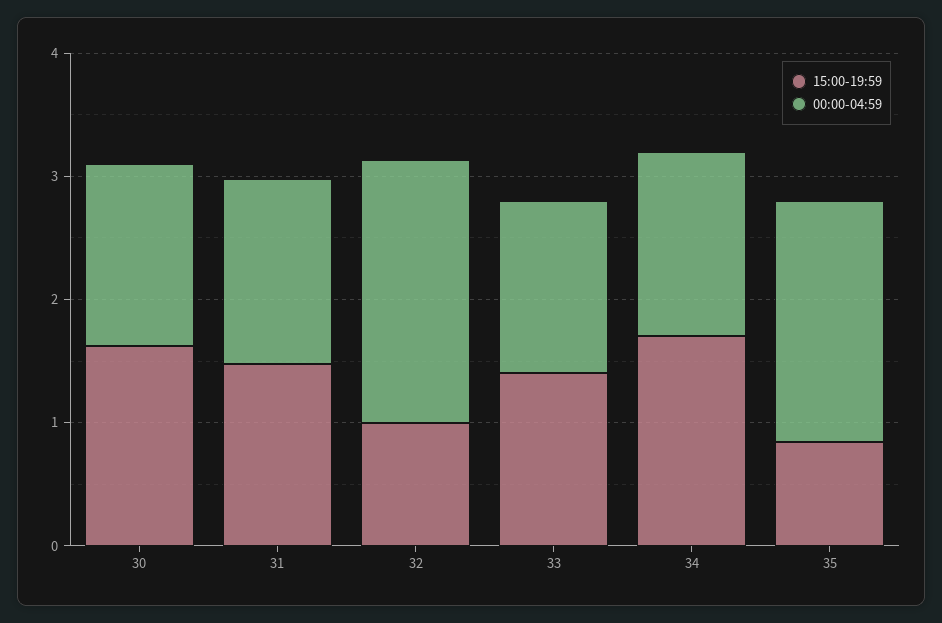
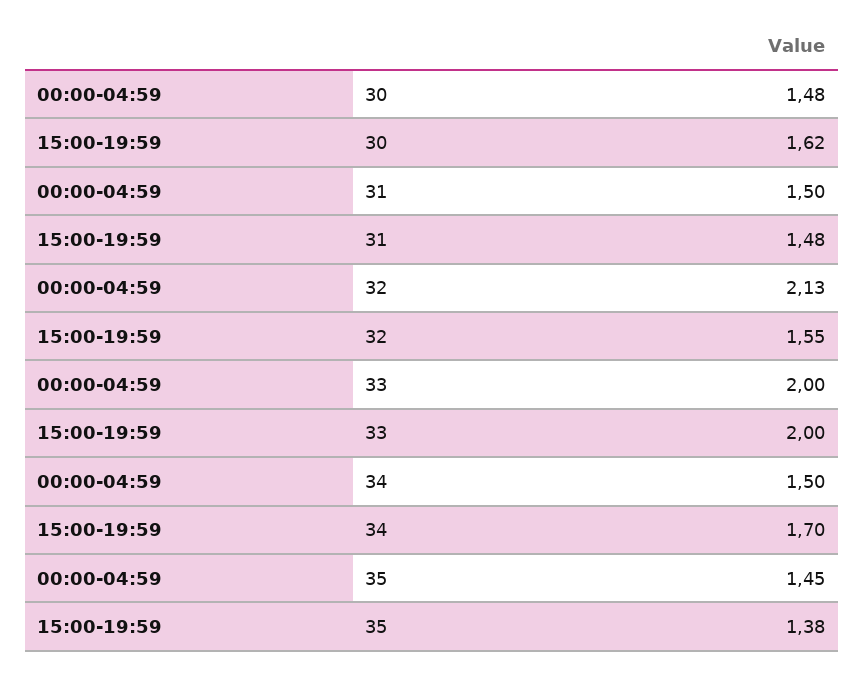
15:00-19:59, 32: 1 -> 1.55
15:00-19:59, 33: 1.4 -> 2
00:00-04:59, 33: 1.4 -> 2
15:00-19:59, 35: 0.8 -> 1.38
00:00-04:59, 35: 2 -> 1.45

